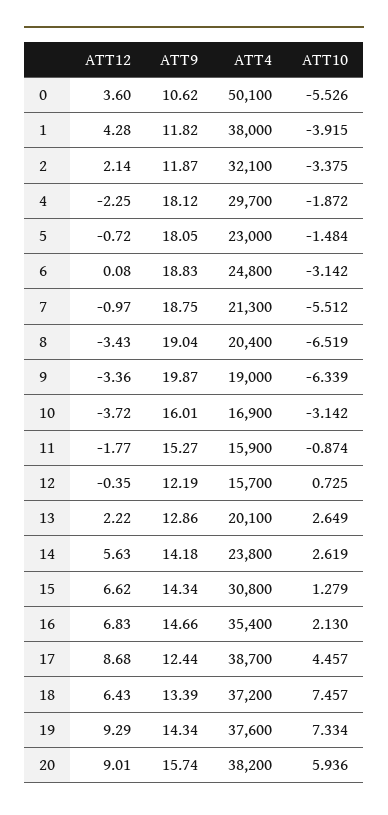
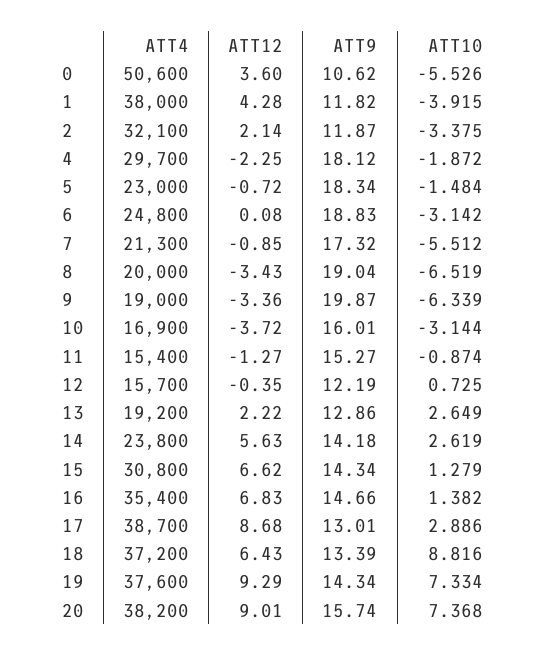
ATT4, 0: 50100 -> 50600
ATT9, 5: 18.05 -> 18.34
ATT12, 7: -0.97 -> -0.85
ATT9, 7: 18.75 -> 17.32
ATT4, 8: 20400 -> 20000
ATT10, 10: -3.142 -> -3.144
ATT12, 11: -1.77 -> -1.27
ATT4, 11: 15900 -> 15400
ATT4, 13: 20100 -> 19200
ATT10, 16: 2.13 -> 1.382
ATT9, 17: 12.44 -> 13.01
ATT10, 17: 4.457 -> 2.886
ATT10, 18: 7.457 -> 8.816
ATT10, 20: 5.936 -> 7.368

